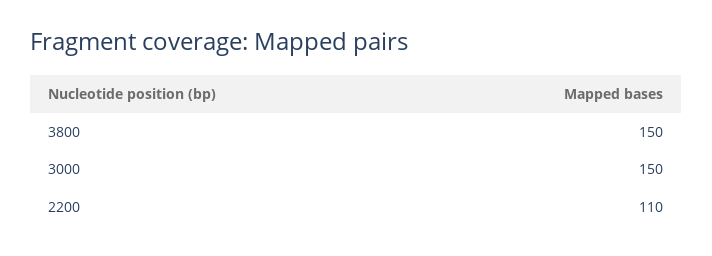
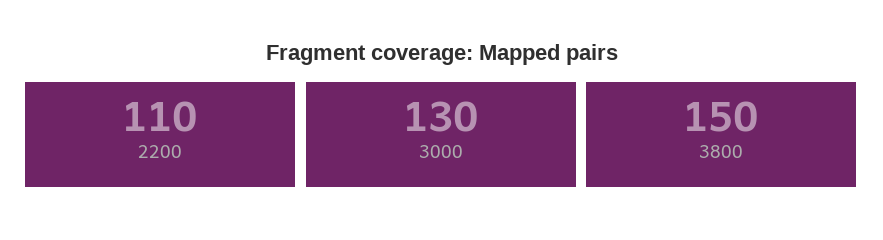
3000: 150 -> 130

